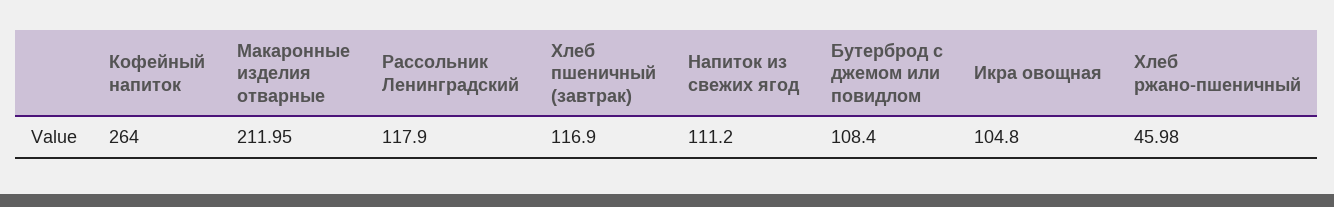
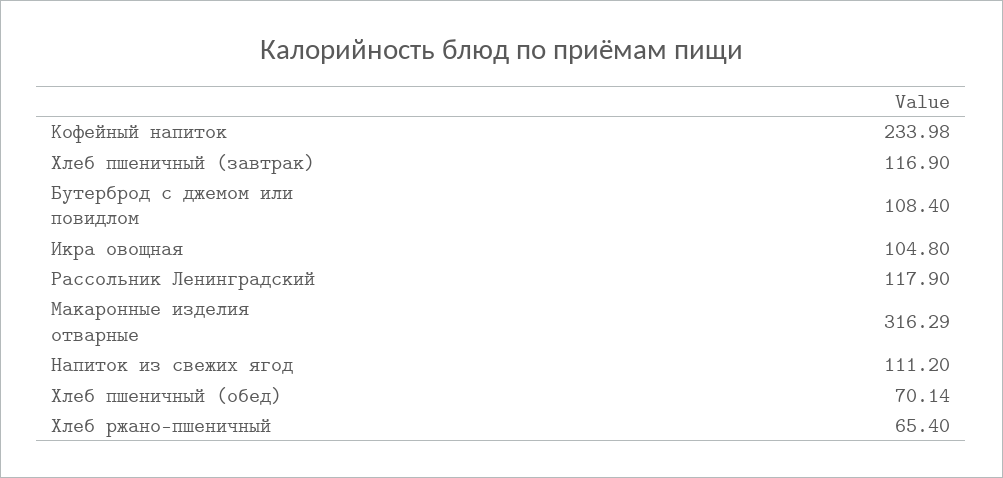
Кофейный напиток: 264 -> 233.98
Макаронные изделия отварные: 211.95 -> 316.29
Хлеб ржано-пшеничный: 45.98 -> 65.4
Хлеб пшеничный (обед): none -> 70.14

